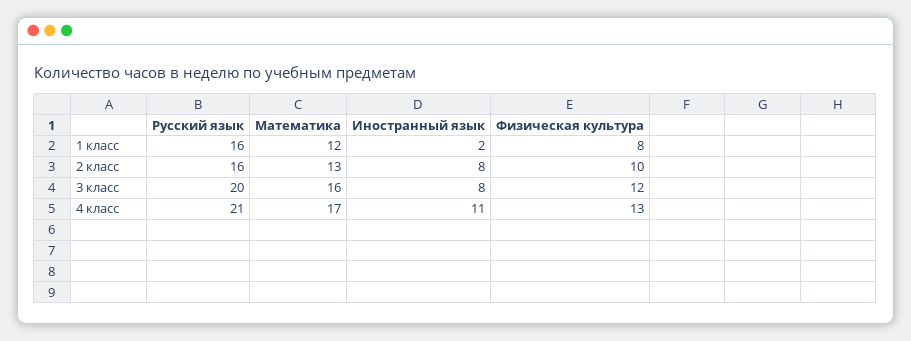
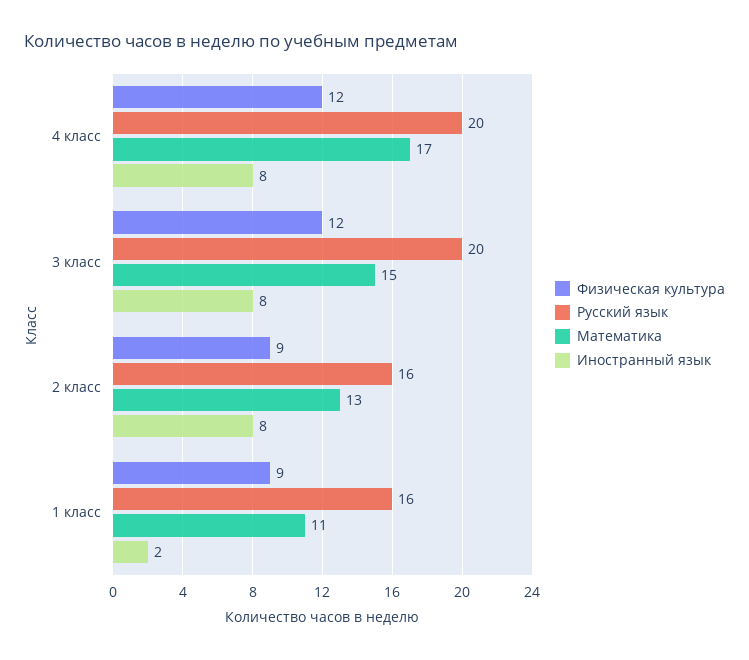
Математика, 1 класс: 12 -> 11
Физическая культура, 1 класс: 8 -> 9
Физическая культура, 2 класс: 10 -> 9
Математика, 3 класс: 16 -> 15
Русский язык, 4 класс: 21 -> 20
Иностранный язык, 4 класс: 11 -> 8
Физическая культура, 4 класс: 13 -> 12

